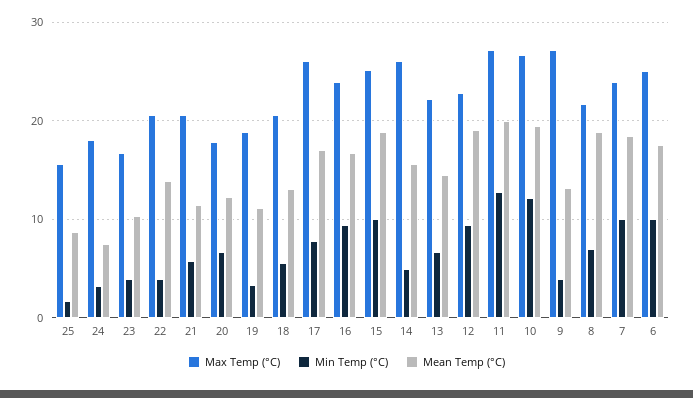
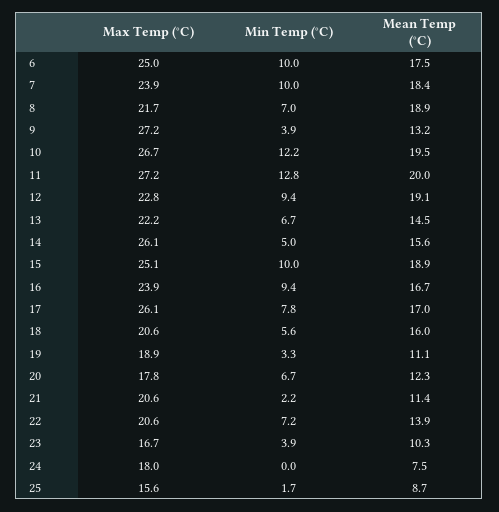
Min Temp (°C), 24: 3 -> 0
Min Temp (°C), 22: 4 -> 7.2
Min Temp (°C), 21: 6 -> 2.2
Mean Temp (°C), 18: 13 -> 16

